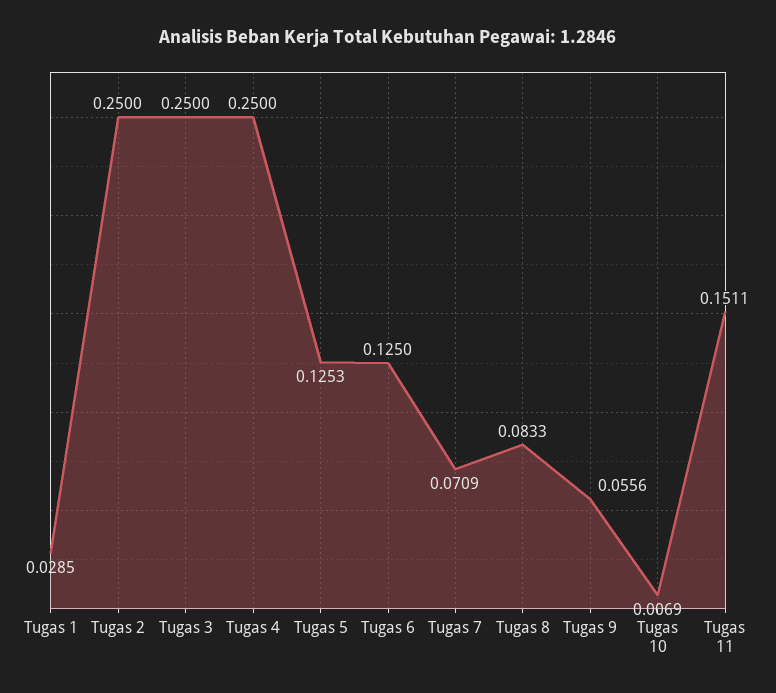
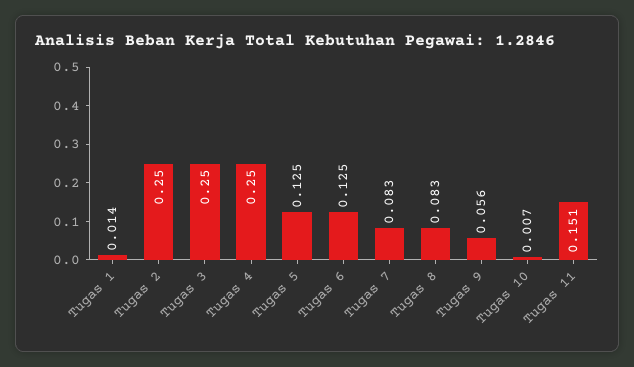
Tugas 1: 0.0285 -> 0.014
Tugas 7: 0.0709 -> 0.083

